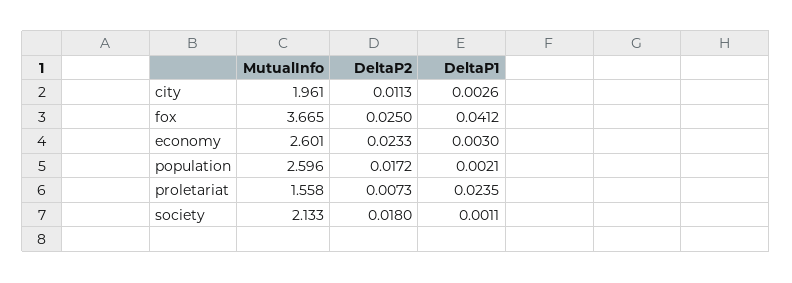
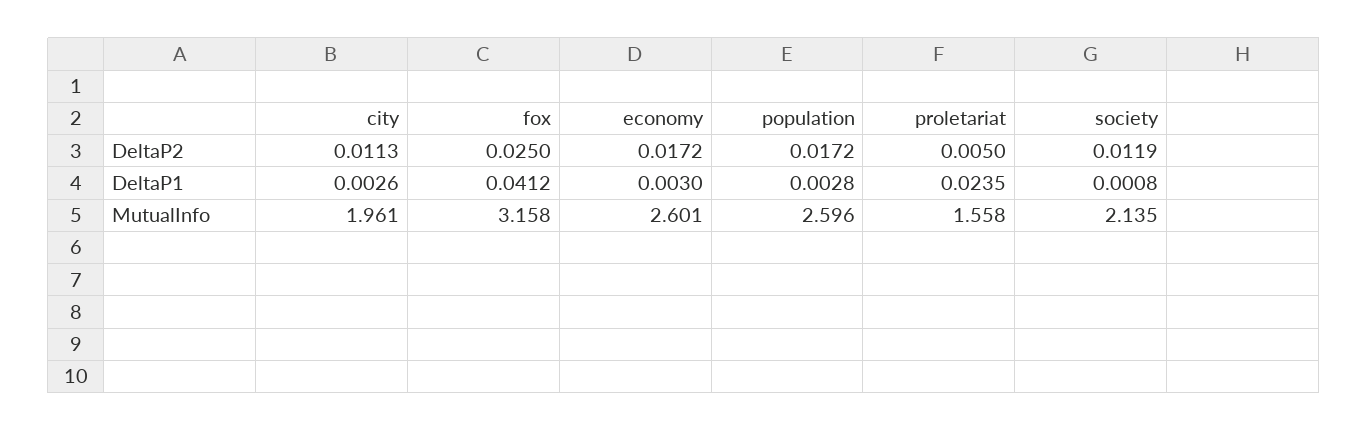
MutualInfo, fox: 3.665 -> 3.158
DeltaP2, economy: 0.0233 -> 0.0172
DeltaP1, population: 0.0021 -> 0.0028
DeltaP2, proletariat: 0.0073 -> 0.005
MutualInfo, society: 2.133 -> 2.135
DeltaP2, society: 0.018 -> 0.0119
DeltaP1, society: 0.0011 -> 0.0008

